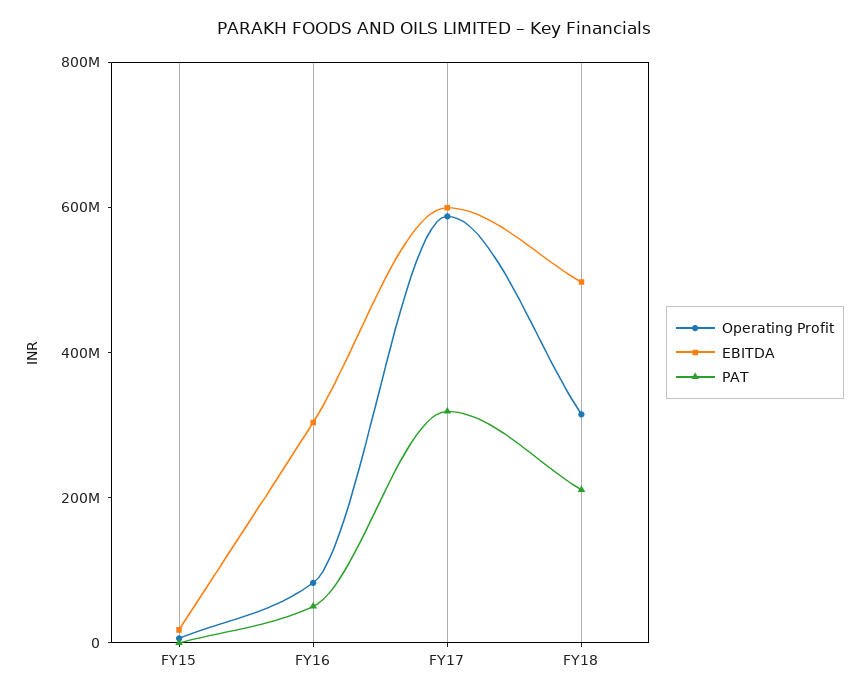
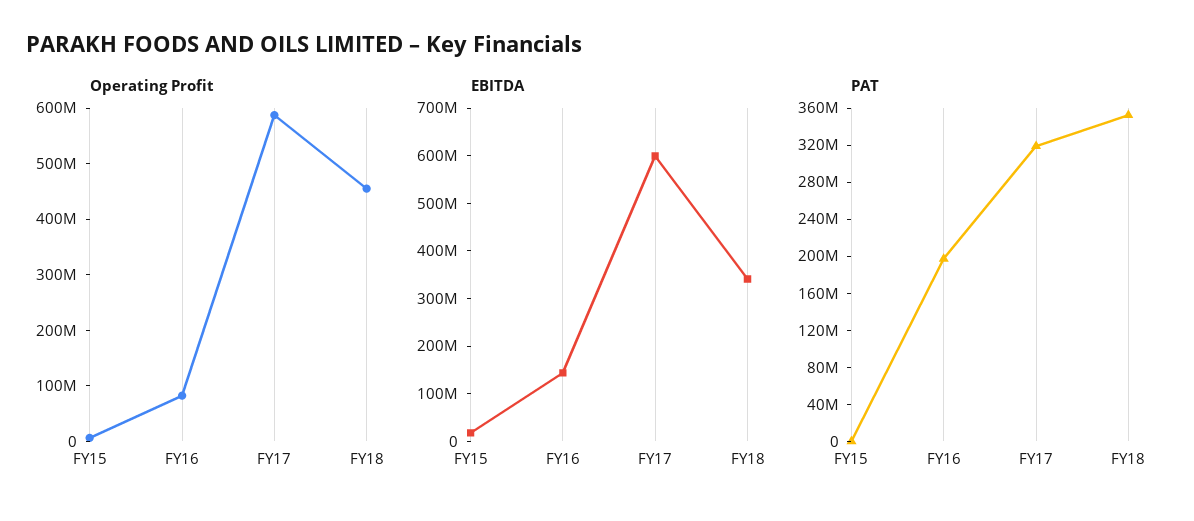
EBITDA, FY16: 300000000 -> 140000000
PAT, FY16: 50000000 -> 200000000
Operating Profit, FY18: 300000000 -> 460000000
EBITDA, FY18: 500000000 -> 340000000
PAT, FY18: 200000000 -> 350000000

